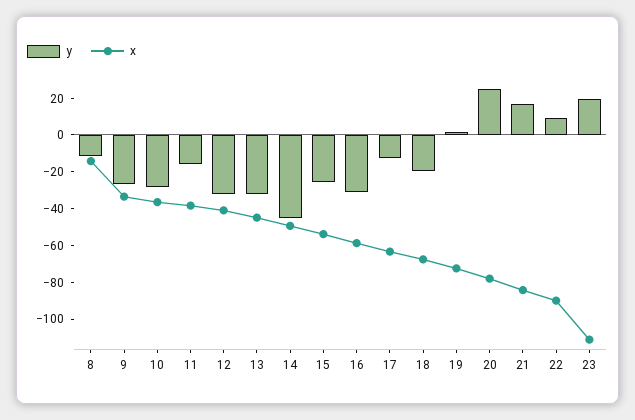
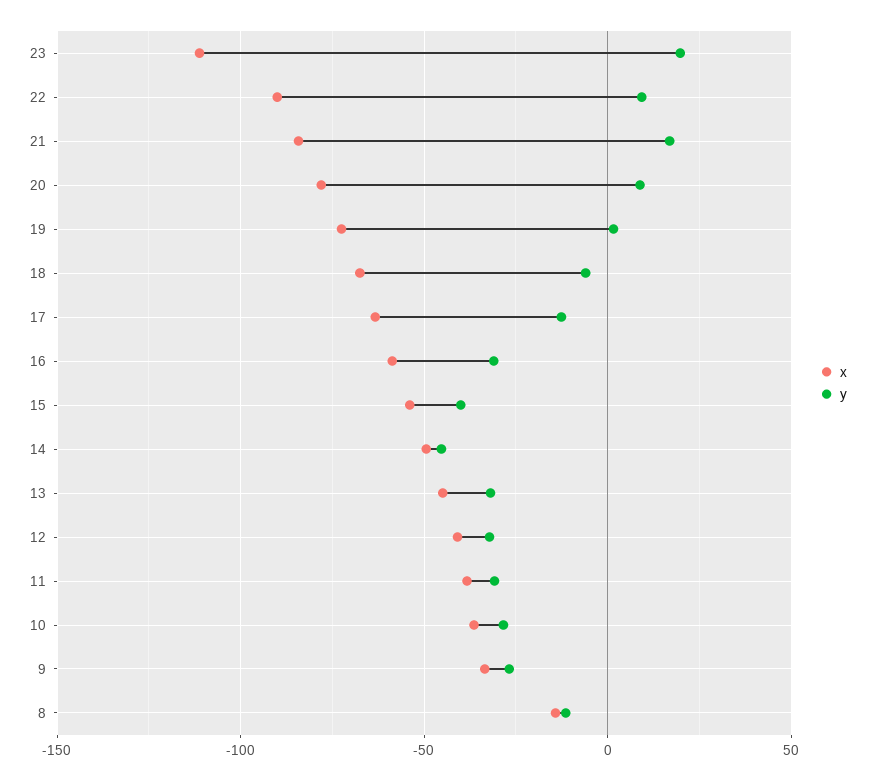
y, 11: -15 -> -30
y, 15: -25 -> -40
y, 18: -20 -> -5
y, 20: 25 -> 10

